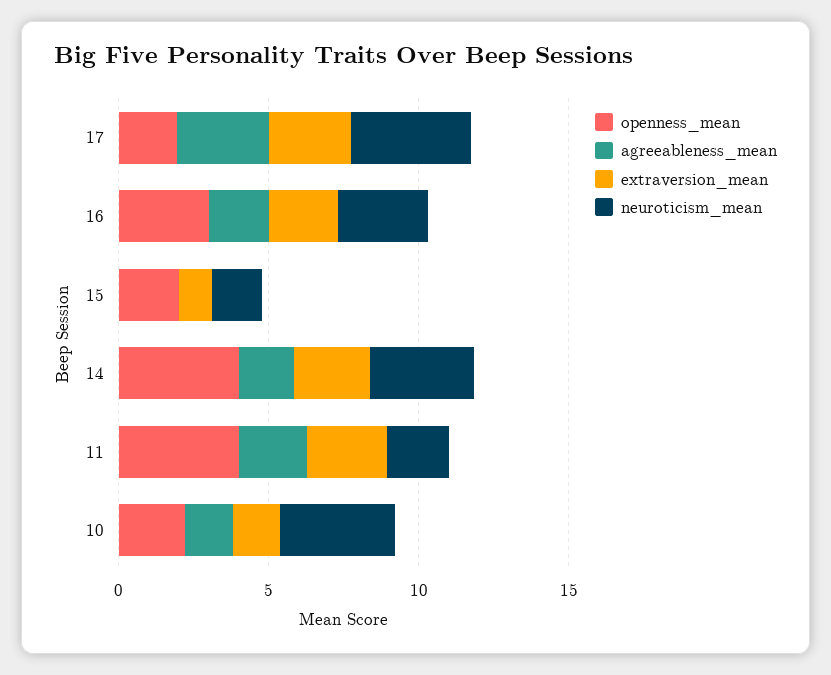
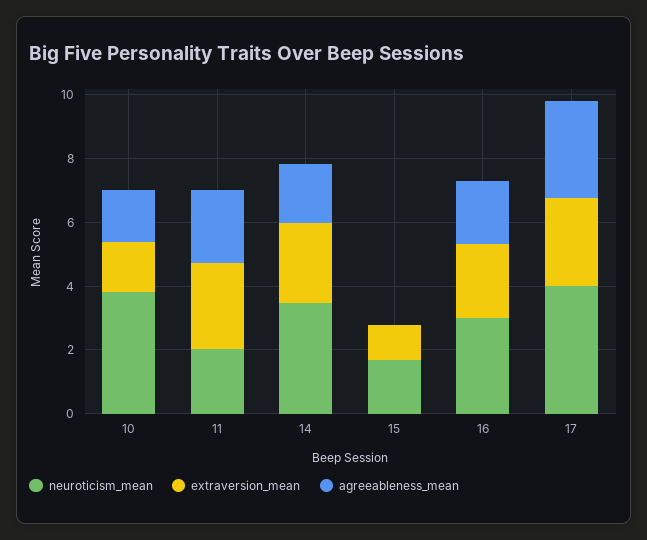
openness_mean, 17: 2 -> none
openness_mean, 16: 3 -> none
openness_mean, 15: 2 -> none
openness_mean, 14: 4 -> none
openness_mean, 11: 4 -> none
openness_mean, 10: 2 -> none

